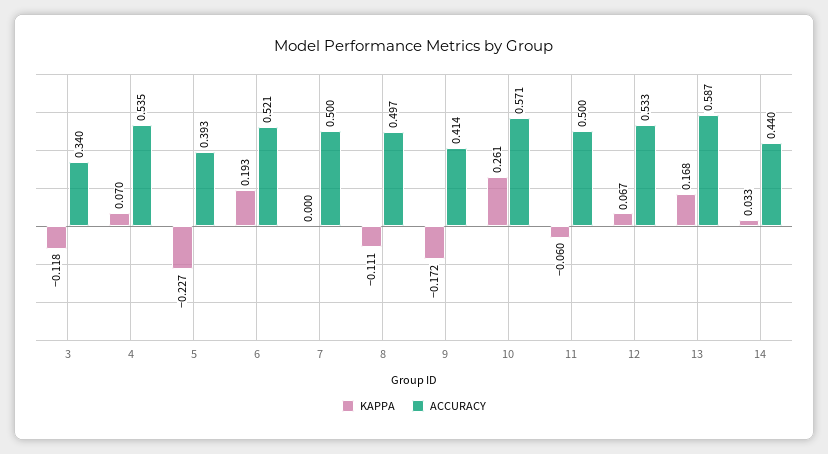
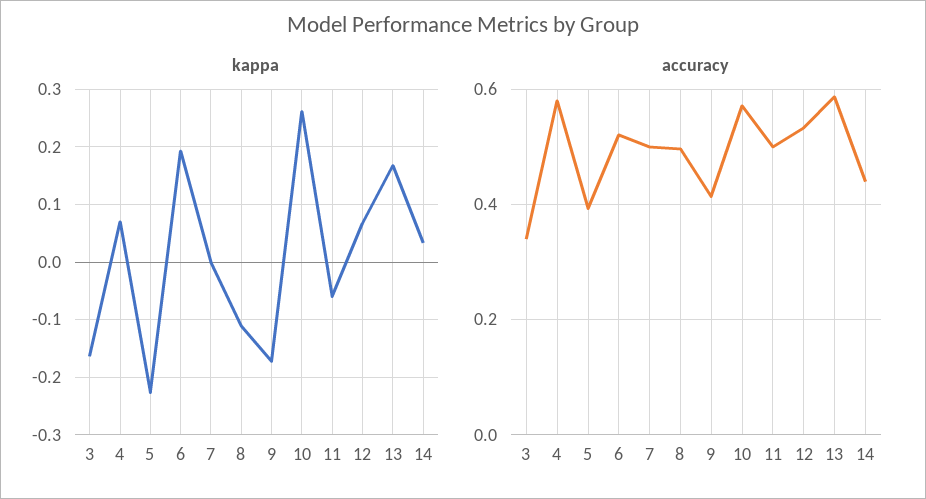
KAPPA, 3: -0.118 -> -0.16
ACCURACY, 4: 0.535 -> 0.58

